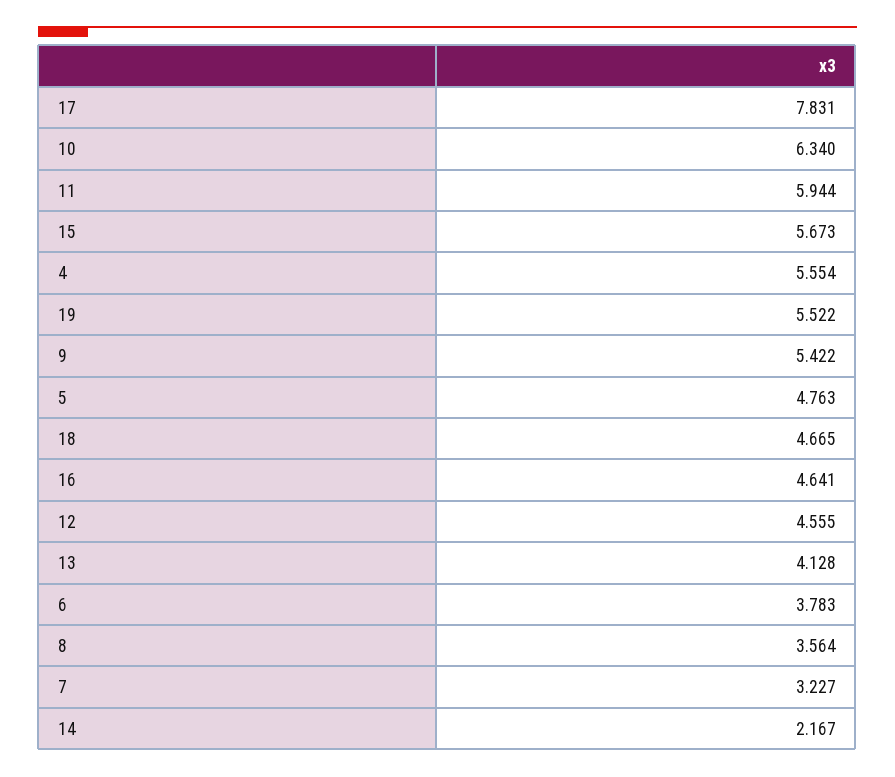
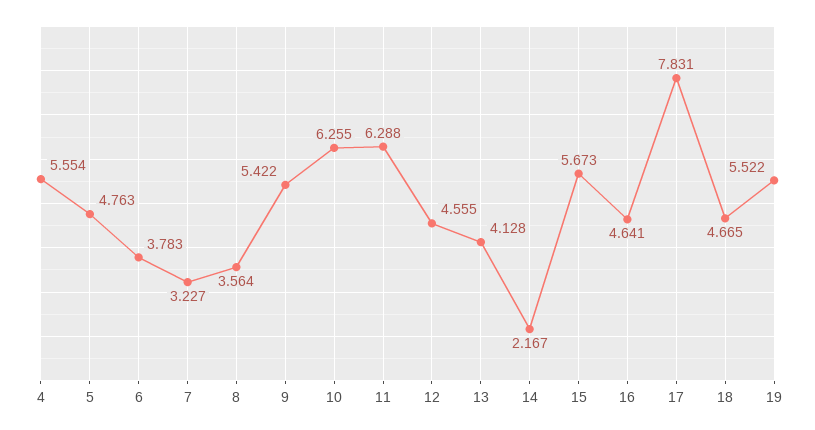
10: 6.34 -> 6.255
11: 5.944 -> 6.288

